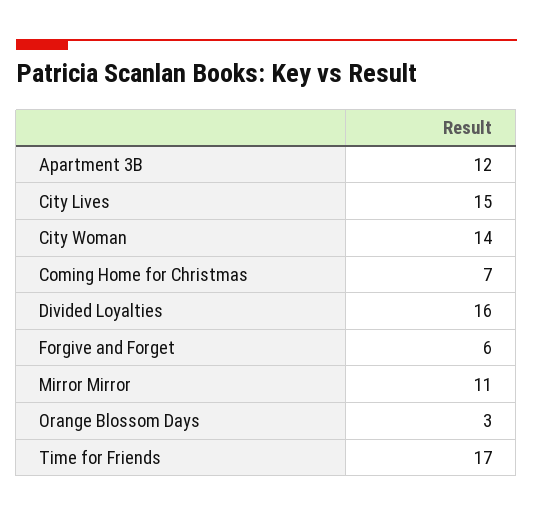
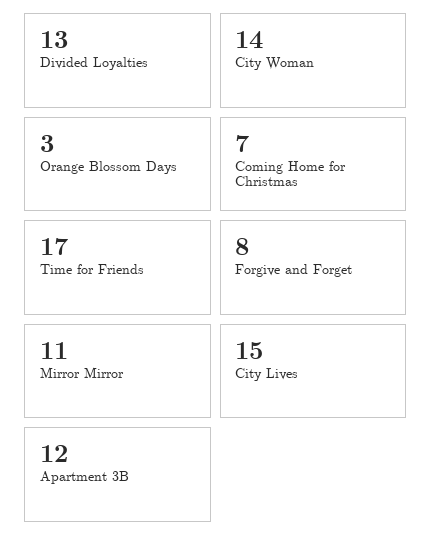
Divided Loyalties: 16 -> 13
Forgive and Forget: 6 -> 8

